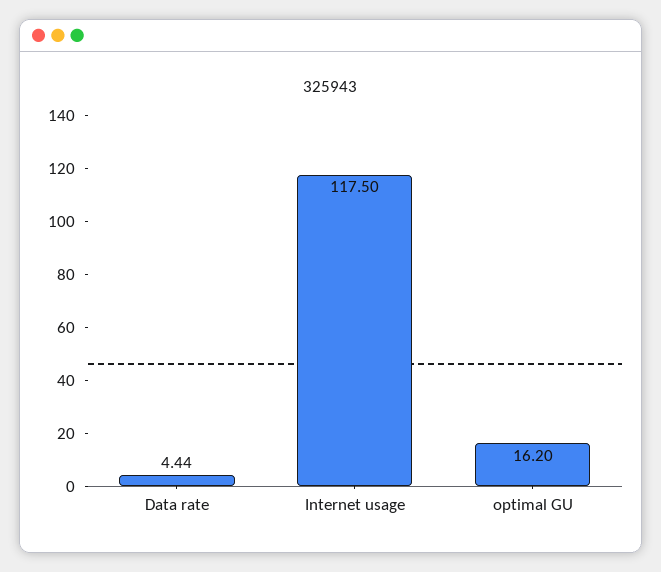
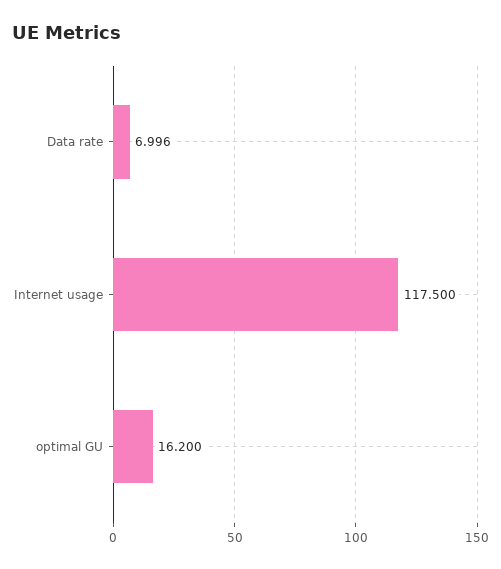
Data rate: 4.44 -> 6.996

